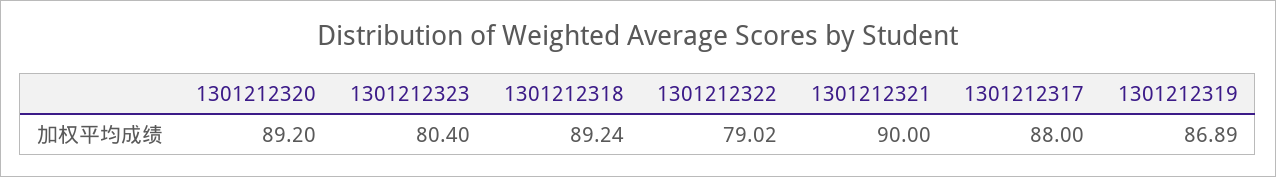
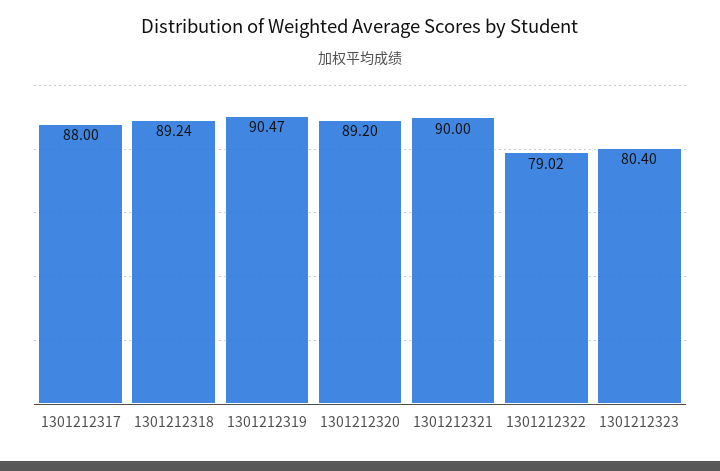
1301212319: 86.89 -> 90.47

